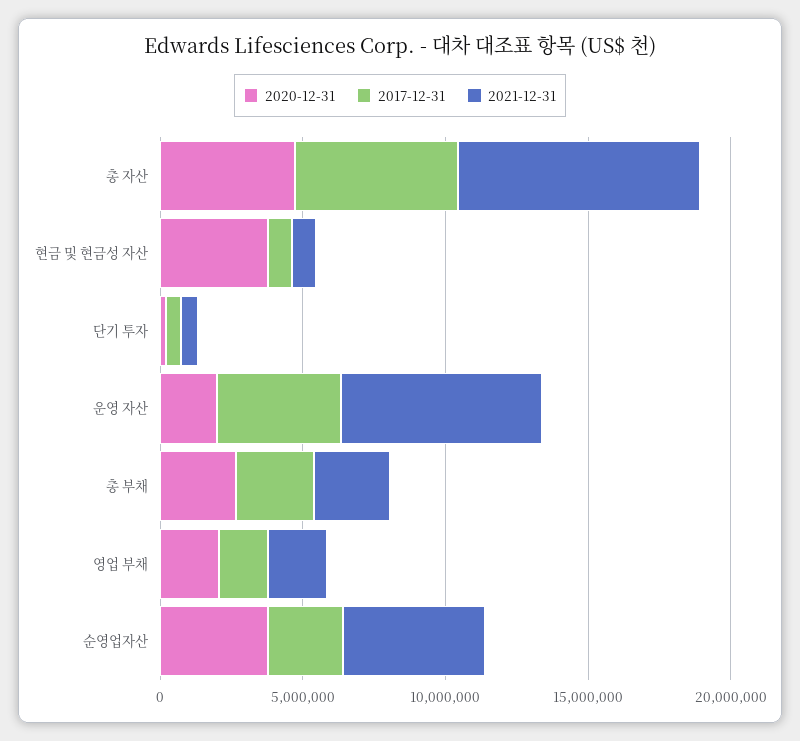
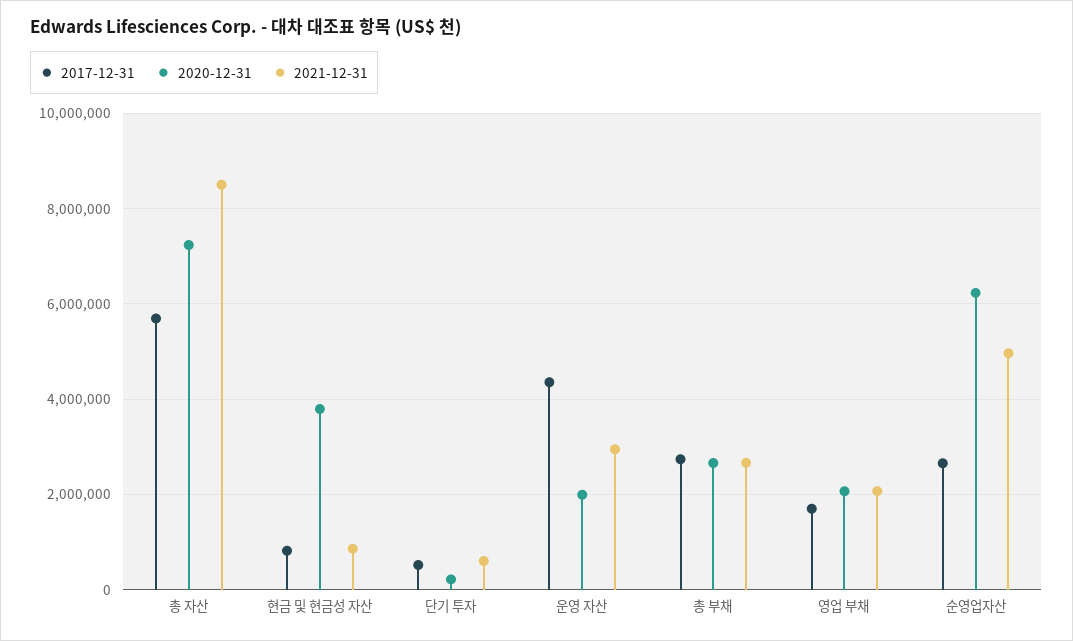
2020-12-31, 총 자산: 5000000 -> 7200000
2021-12-31, 운영 자산: 7000000 -> 3000000
2020-12-31, 순영업자산: 4000000 -> 6200000

